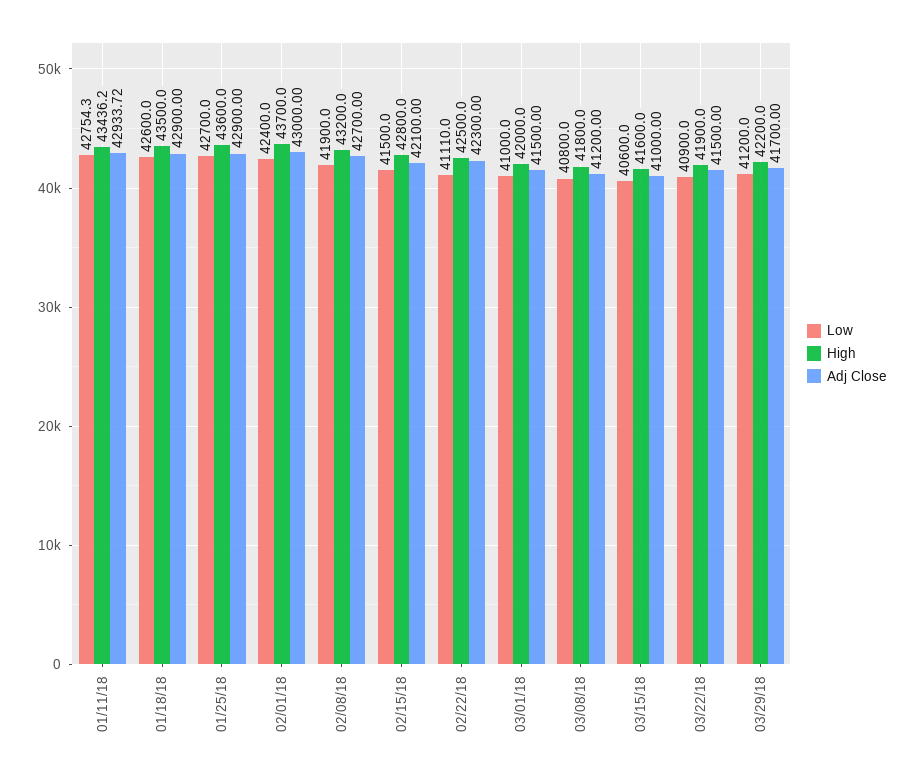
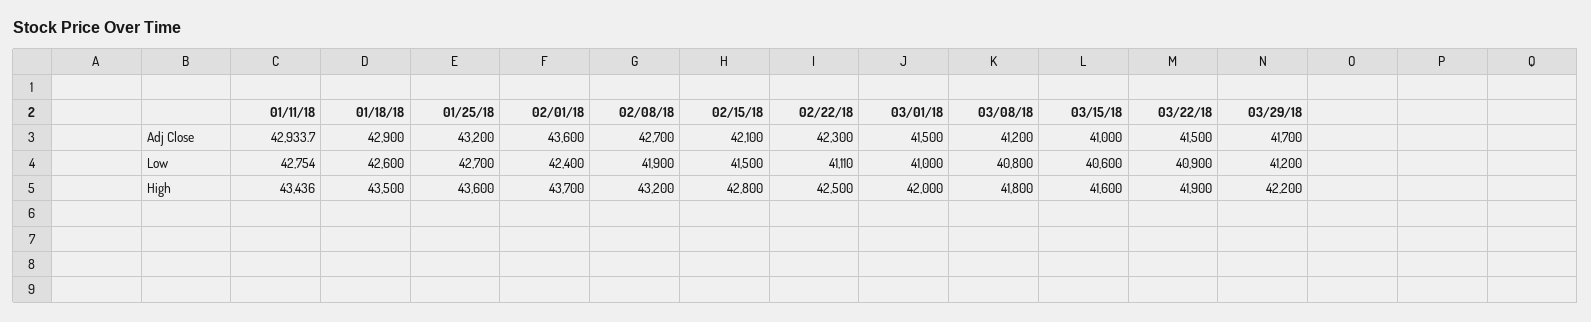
Adj Close, 01/25/18: 42900 -> 43200
Adj Close, 02/01/18: 43000 -> 43600

